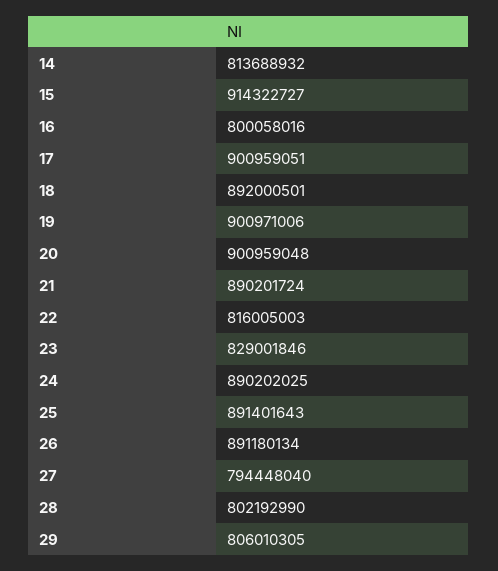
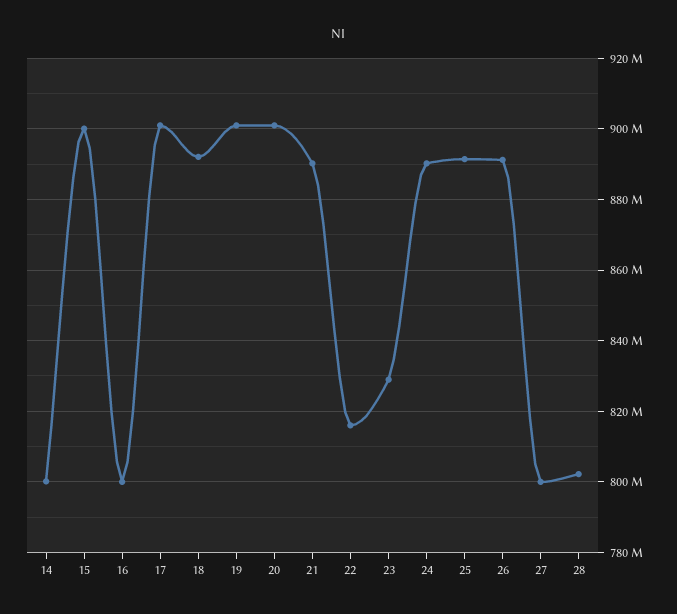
14: 813688932 -> 800000000
15: 914322727 -> 900000000
27: 794448040 -> 800000000
29: 806010305 -> none

